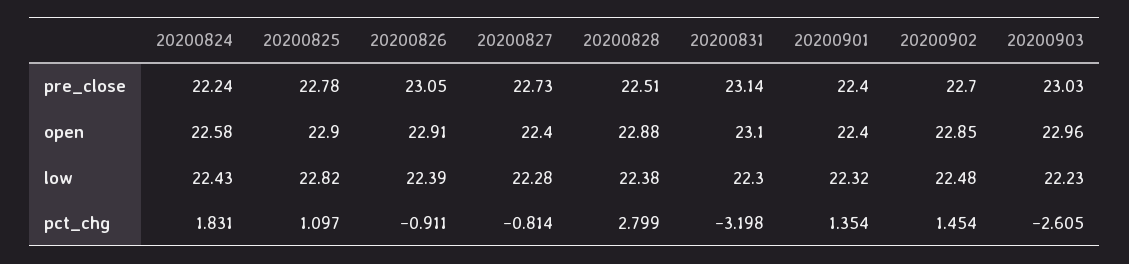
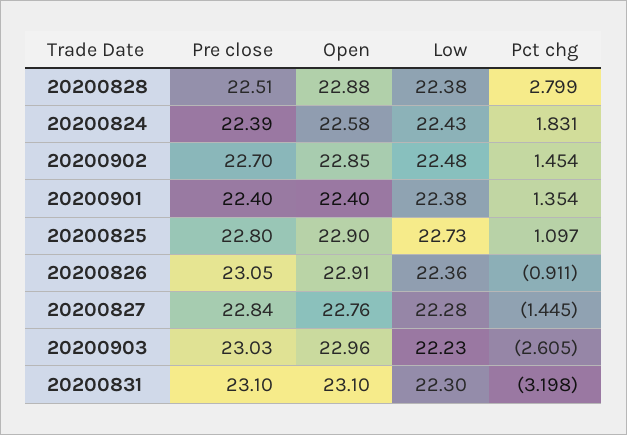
20200824, pre_close: 22.24 -> 22.39
20200825, pre_close: 22.78 -> 22.8
20200827, pre_close: 22.73 -> 22.84
20200831, pre_close: 23.14 -> 23.1
20200827, open: 22.4 -> 22.76
20200825, low: 22.82 -> 22.73
20200826, low: 22.39 -> 22.36
20200901, low: 22.32 -> 22.38
20200827, pct_chg: -0.814 -> -1.445

